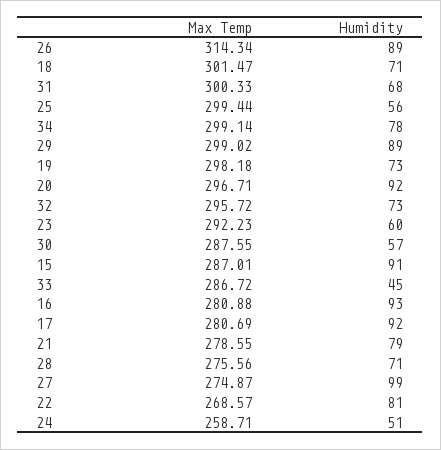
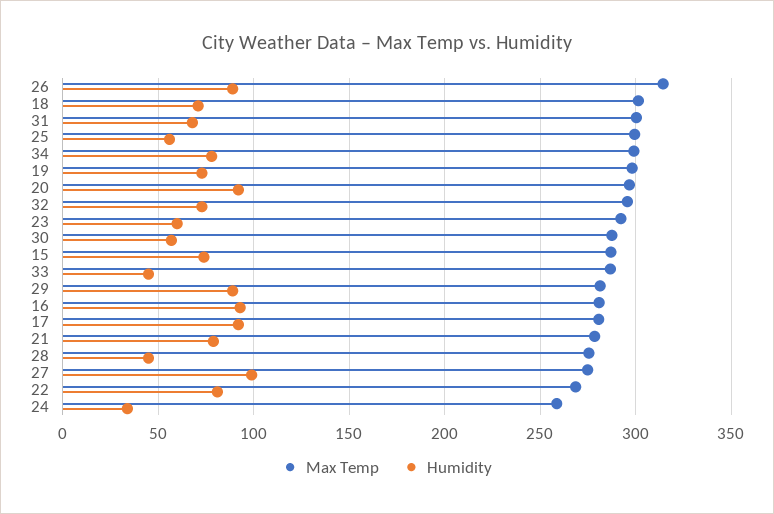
Max Temp, 29: 299.02 -> 280
Humidity, 15: 91 -> 75
Humidity, 28: 71 -> 45
Humidity, 24: 51 -> 35

